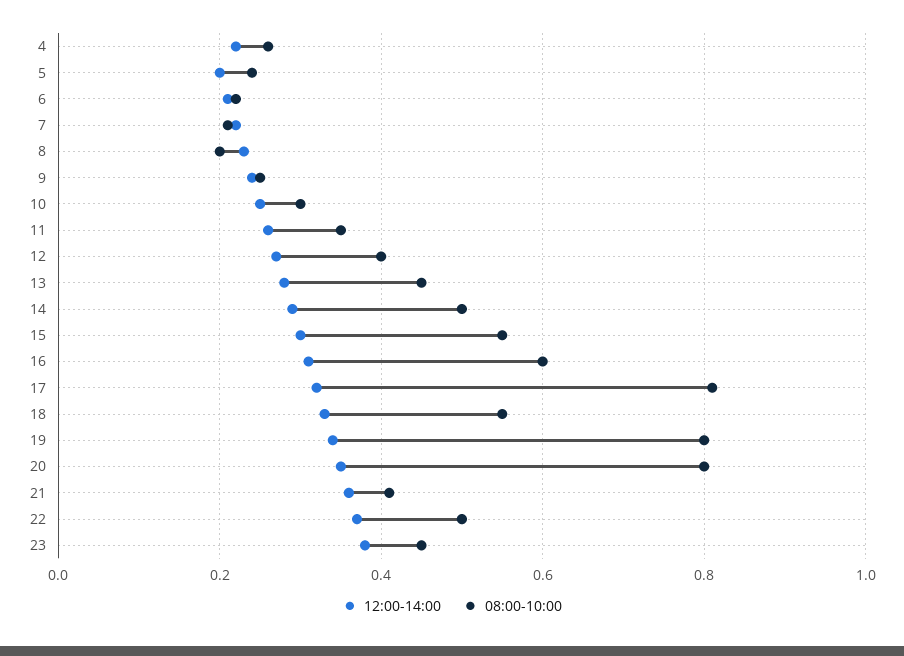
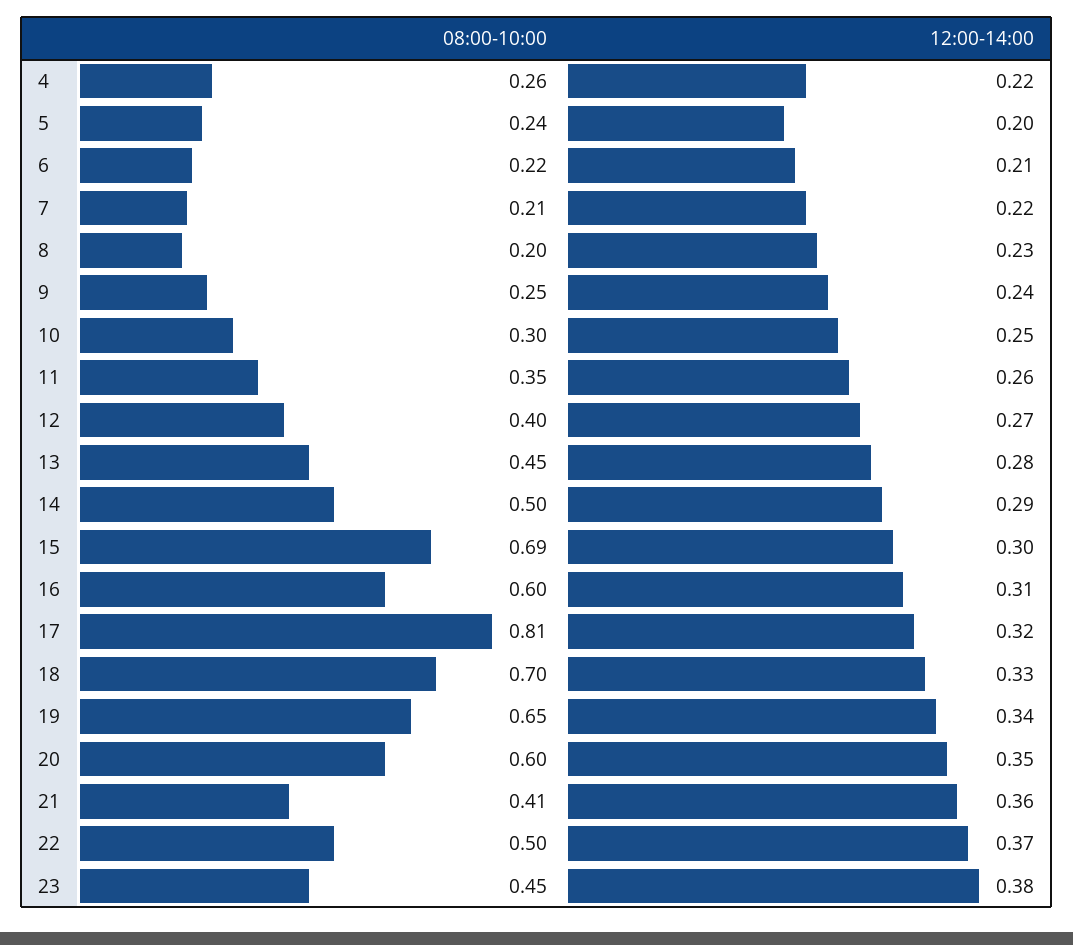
08:00-10:00, 15: 0.55 -> 0.69
08:00-10:00, 18: 0.55 -> 0.7
08:00-10:00, 19: 0.8 -> 0.65
08:00-10:00, 20: 0.8 -> 0.6

